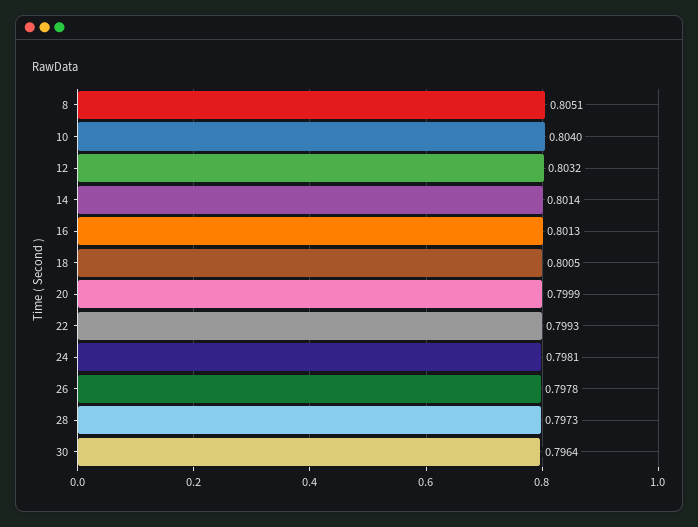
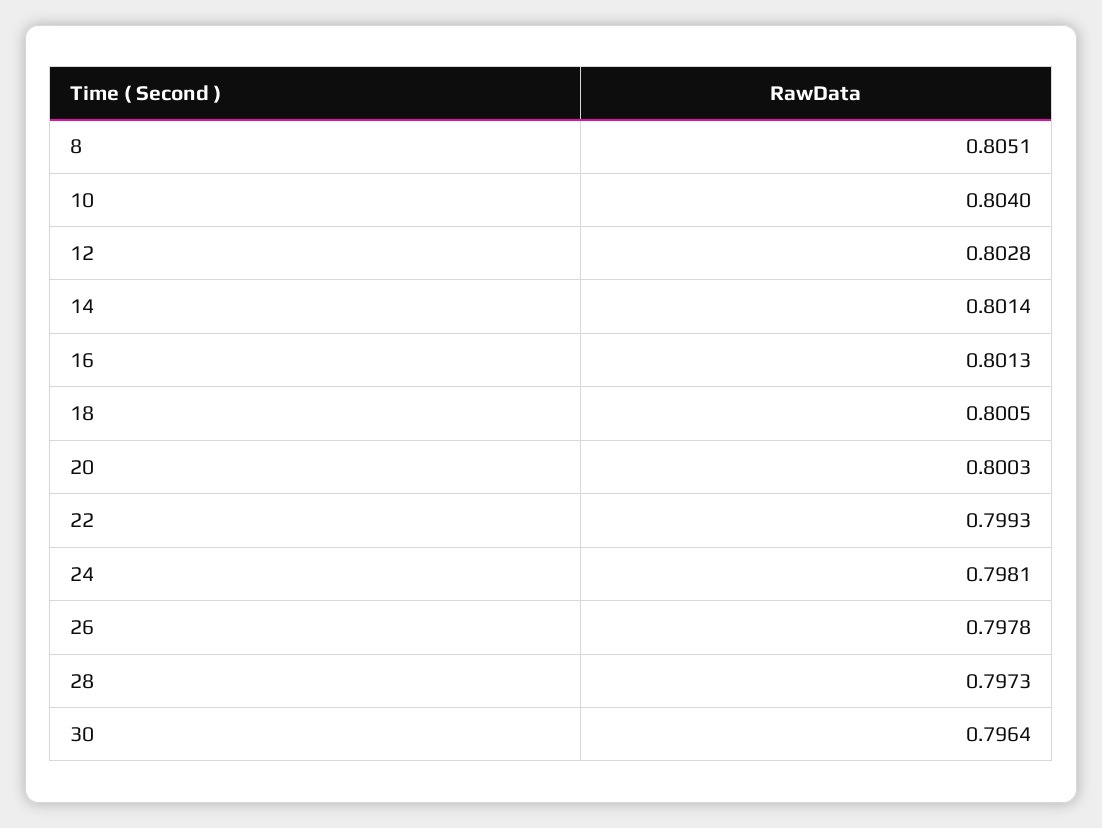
12: 0.8032 -> 0.8028
20: 0.7999 -> 0.8003

